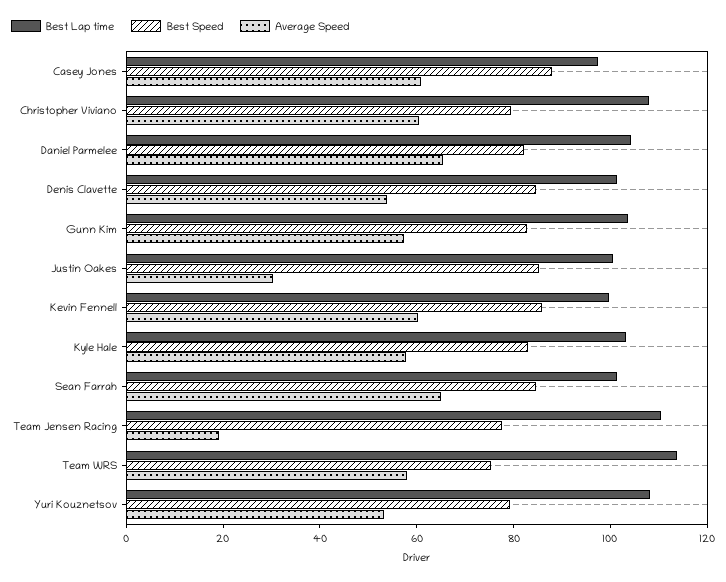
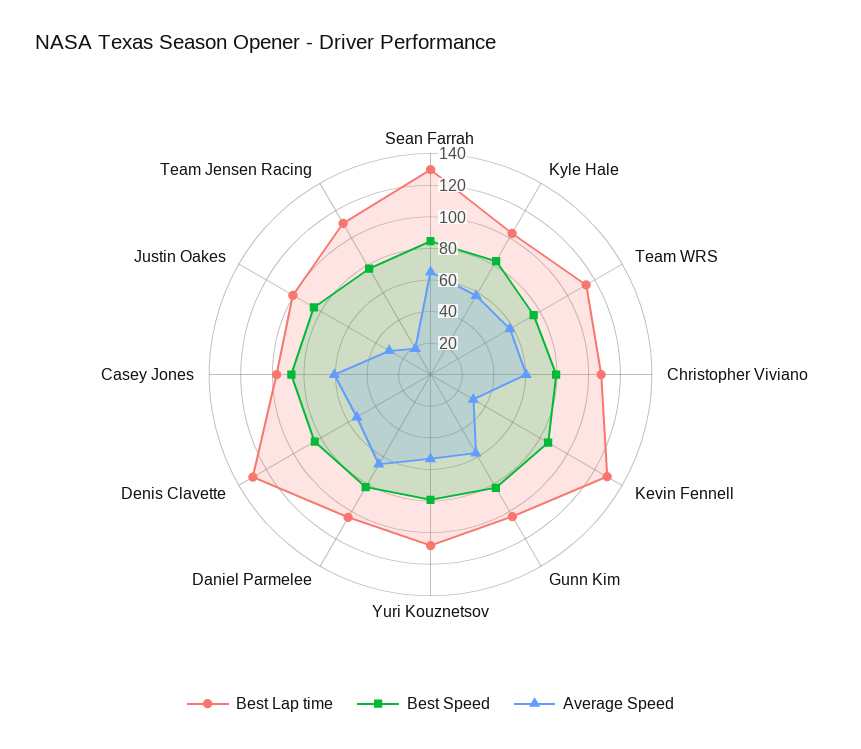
Best Lap time, Denis Clavette: 100 -> 130
Best Lap time, Kevin Fennell: 100 -> 130
Average Speed, Kevin Fennell: 60 -> 30
Best Lap time, Sean Farrah: 100 -> 130

